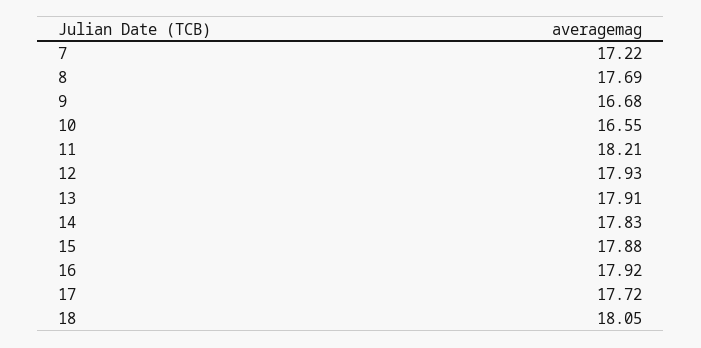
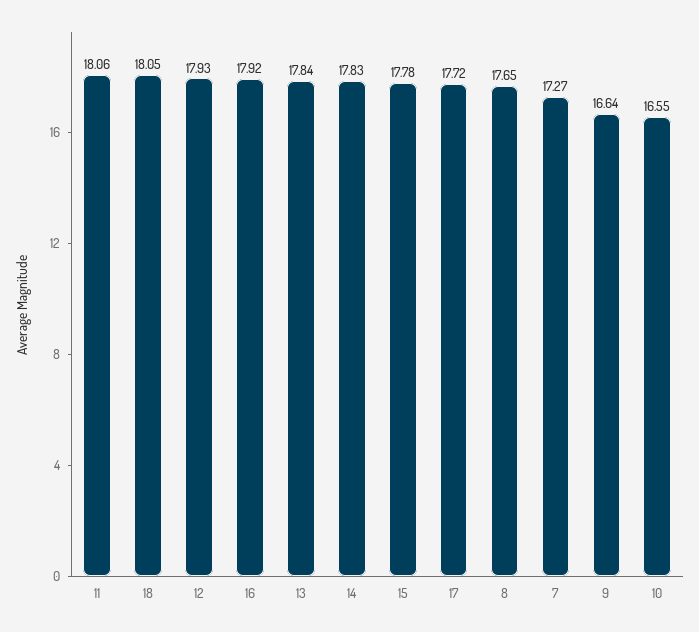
7: 17.22 -> 17.27
8: 17.69 -> 17.65
9: 16.68 -> 16.64
11: 18.21 -> 18.06
13: 17.91 -> 17.84
15: 17.88 -> 17.78

